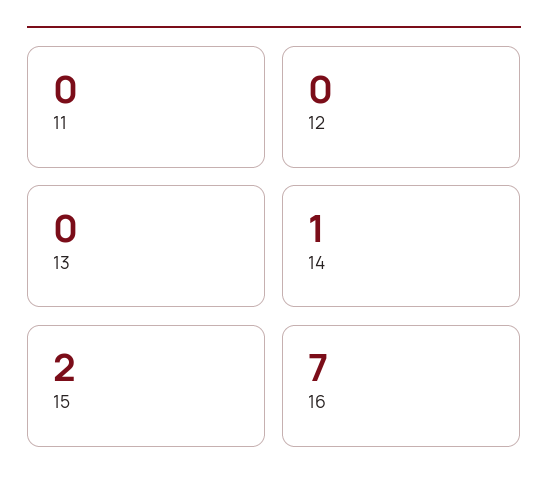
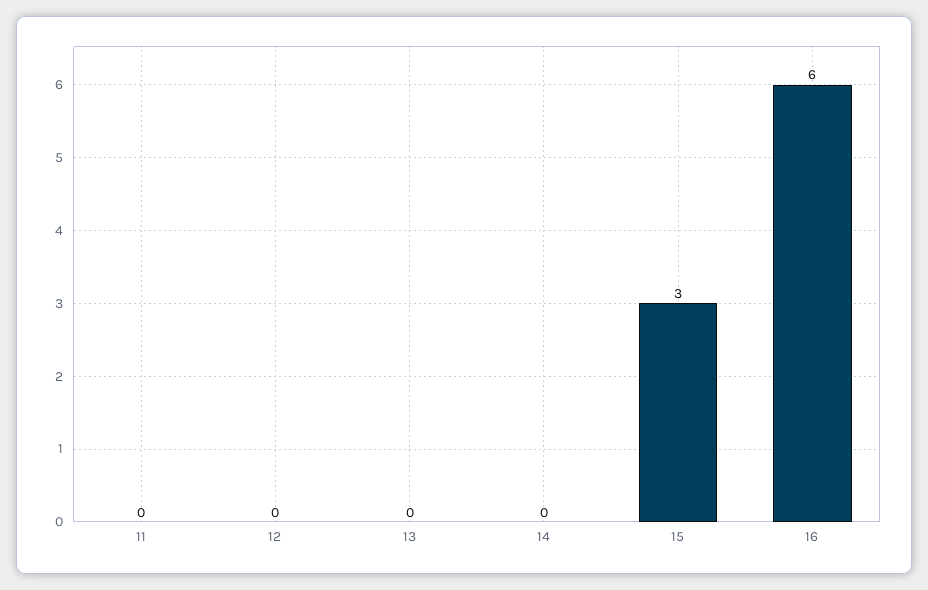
14: 1 -> 0
15: 2 -> 3
16: 7 -> 6

